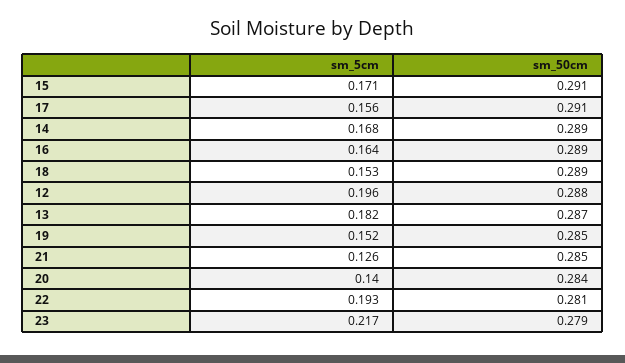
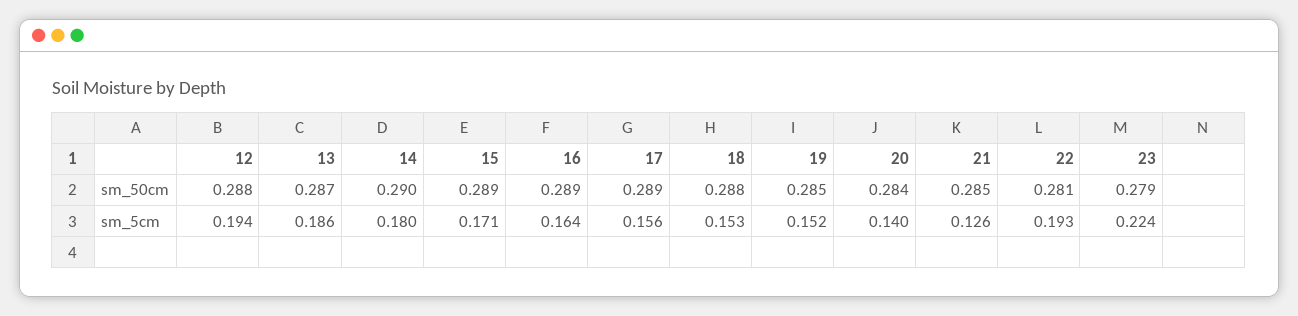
sm_50cm, 15: 0.291 -> 0.289
sm_50cm, 17: 0.291 -> 0.289
sm_5cm, 14: 0.168 -> 0.18
sm_50cm, 14: 0.289 -> 0.29
sm_50cm, 18: 0.289 -> 0.288
sm_5cm, 12: 0.196 -> 0.194
sm_5cm, 13: 0.182 -> 0.186
sm_5cm, 23: 0.217 -> 0.224

